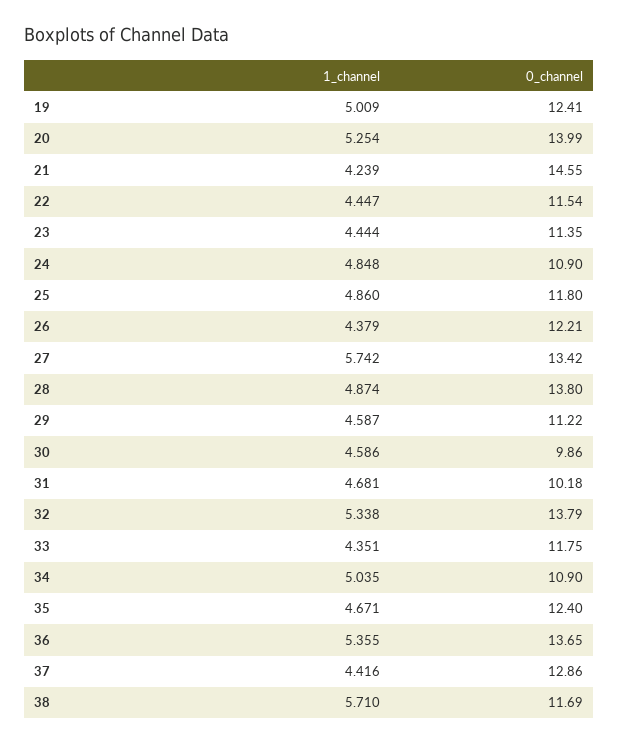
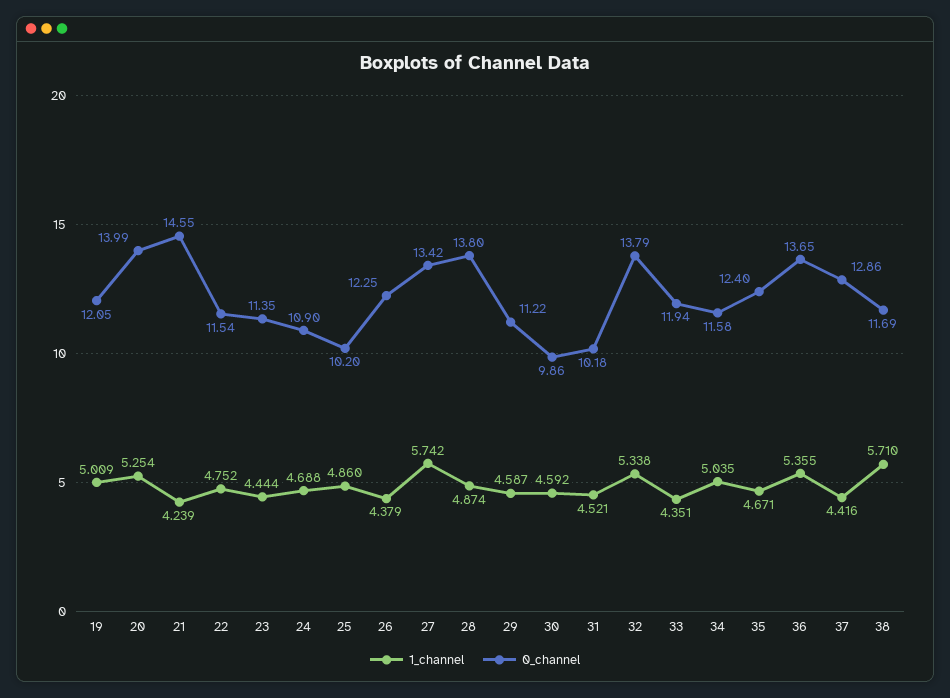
0_channel, 19: 12.41 -> 12.05
1_channel, 22: 4.447 -> 4.752
1_channel, 24: 4.848 -> 4.688
0_channel, 25: 11.8 -> 10.2
0_channel, 26: 12.21 -> 12.25
1_channel, 30: 4.586 -> 4.592
1_channel, 31: 4.681 -> 4.521
0_channel, 33: 11.75 -> 11.94
0_channel, 34: 10.9 -> 11.58

